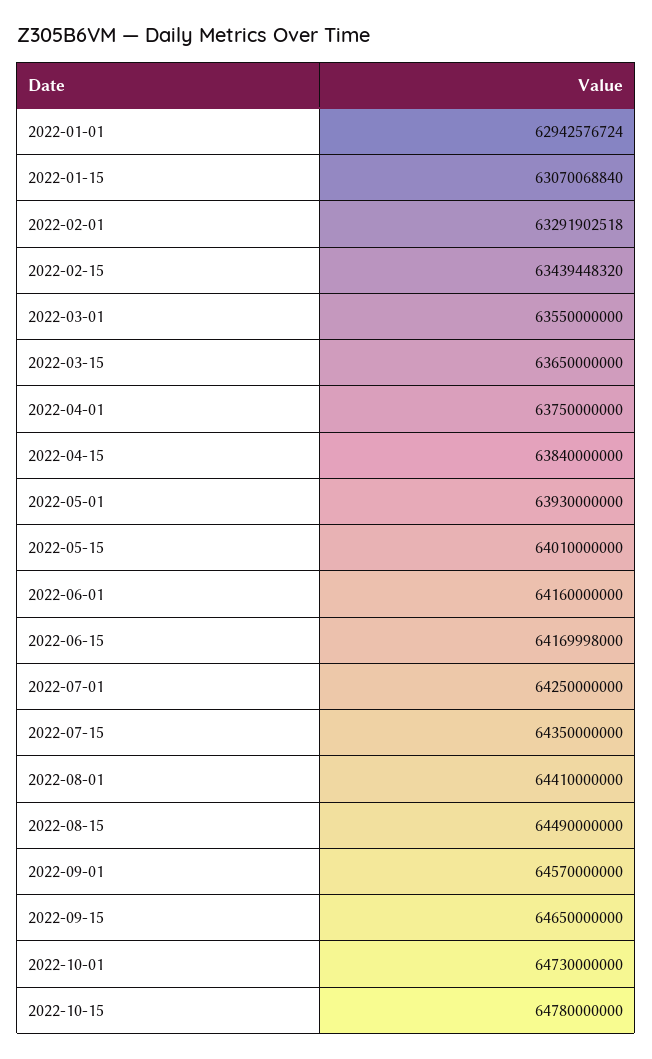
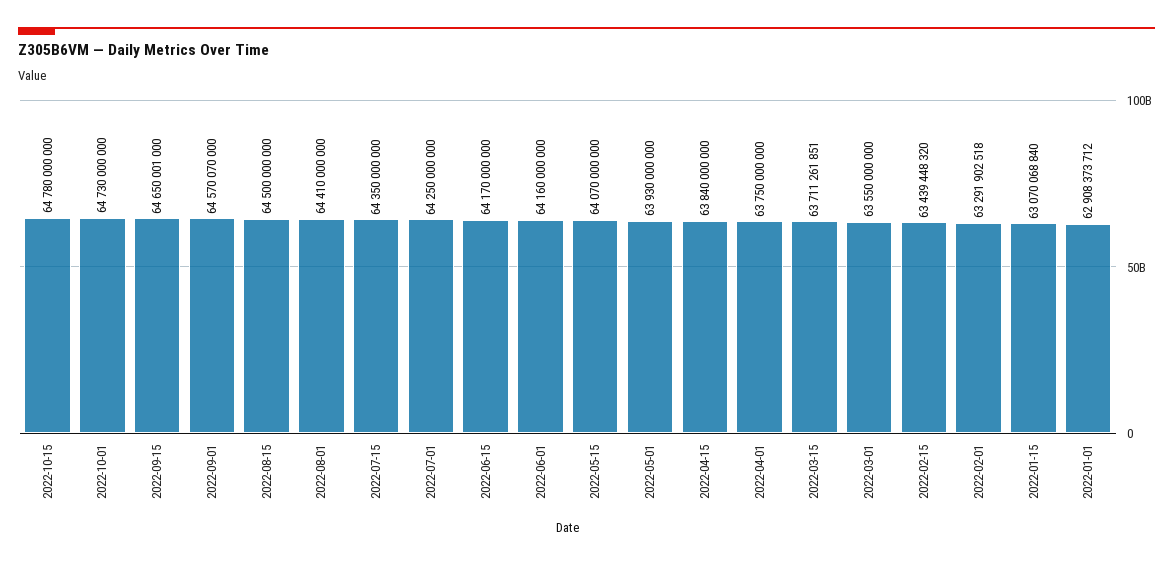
2022-01-01: 62942576724 -> 62908373712
2022-03-15: 63650000000 -> 63711261851
2022-05-15: 64010000000 -> 64070000000
2022-06-15: 64169998000 -> 64170000000
2022-08-15: 64490000000 -> 64500000000
2022-09-01: 64570000000 -> 64570070000
2022-09-15: 64650000000 -> 64650001000

